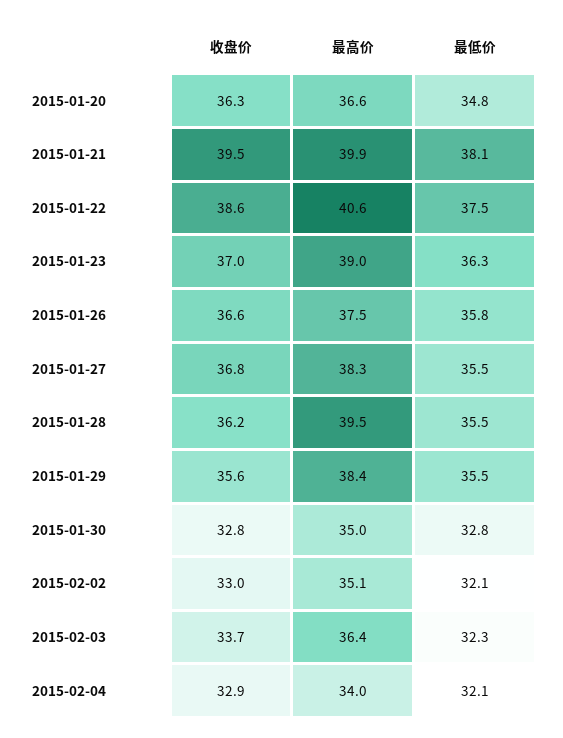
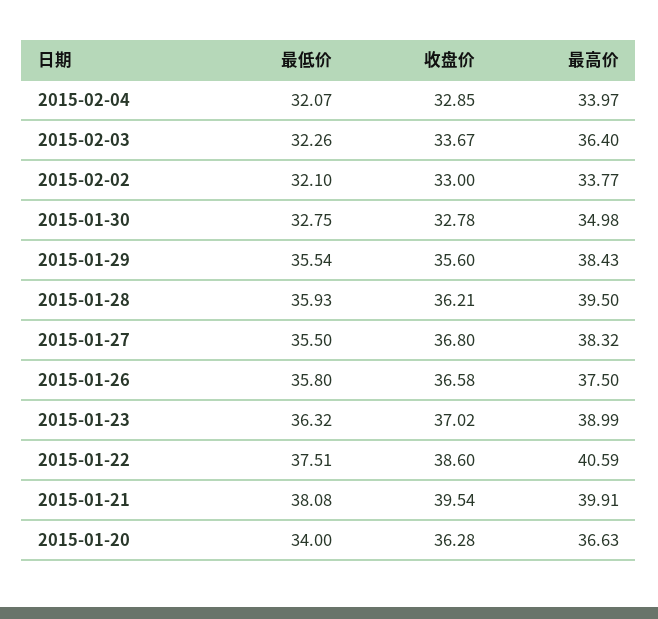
最低价, 2015-01-20: 34.8 -> 34
最低价, 2015-01-28: 35.5 -> 35.93
最高价, 2015-02-02: 35.1 -> 33.77

